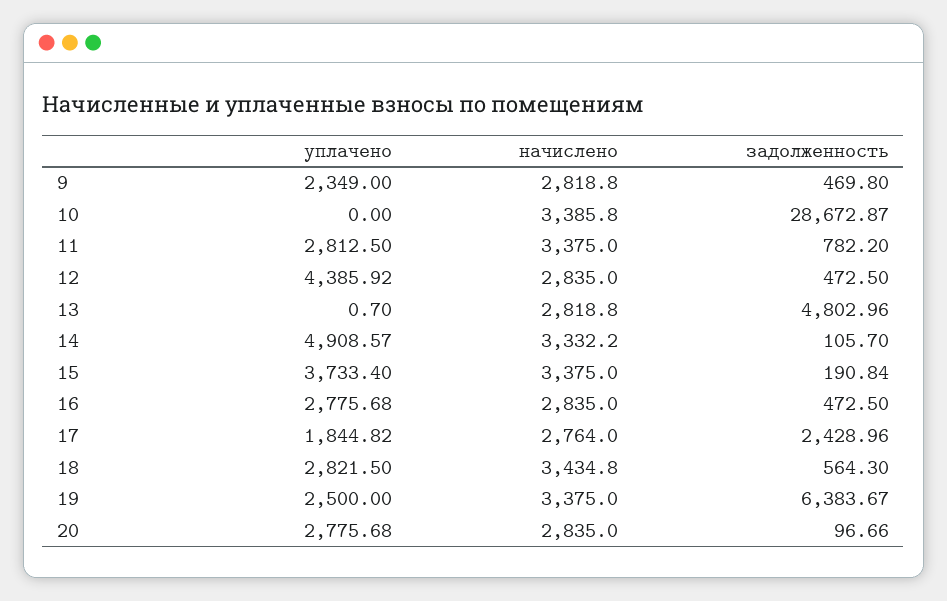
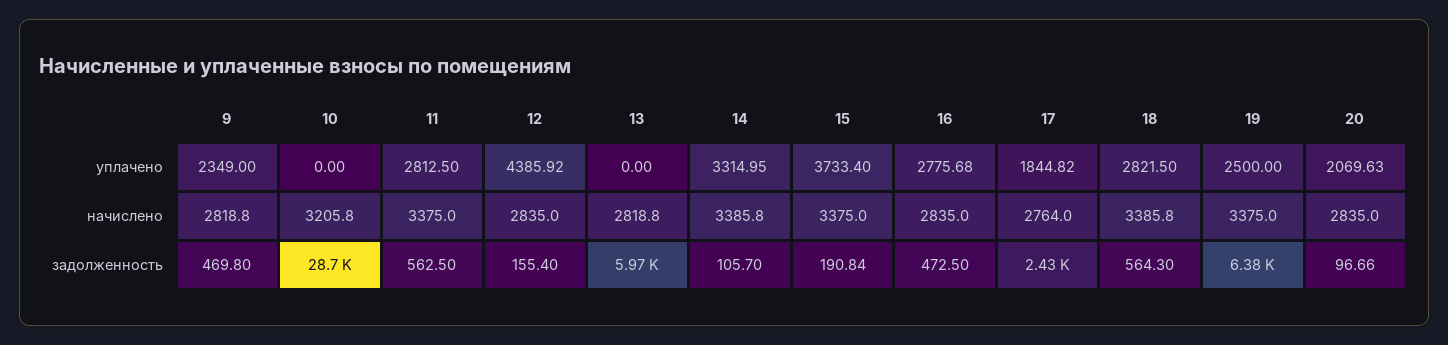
начислено, 10: 3385.8 -> 3205.8
задолженность, 11: 782.2 -> 562.5
задолженность, 12: 472.5 -> 155.4
уплачено, 13: 0.7 -> 0
задолженность, 13: 4802.96 -> 5970
уплачено, 14: 4908.57 -> 3314.95
начислено, 14: 3332.2 -> 3385.8
начислено, 18: 3434.8 -> 3385.8
уплачено, 20: 2775.68 -> 2069.63

